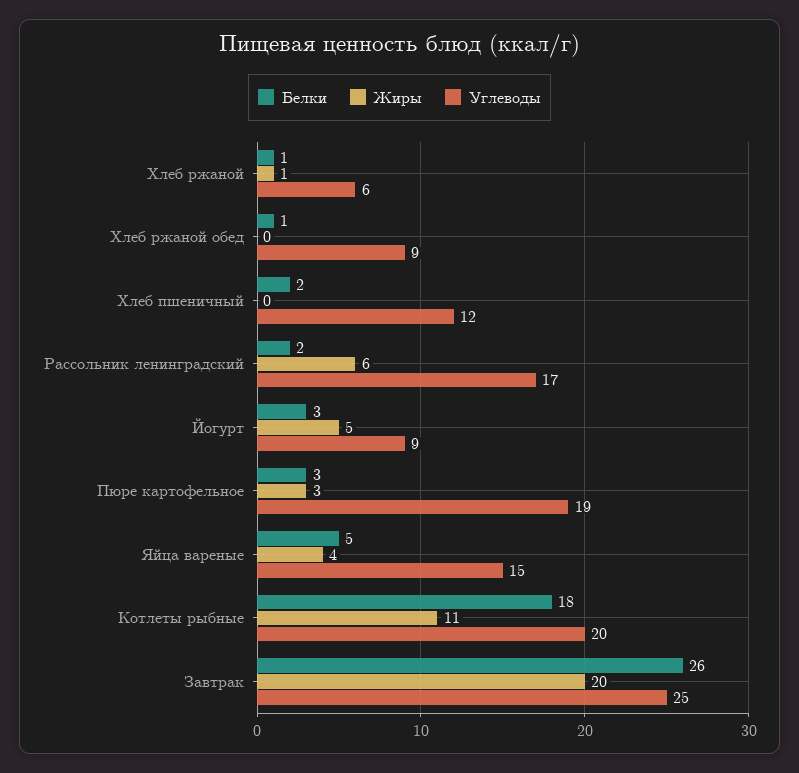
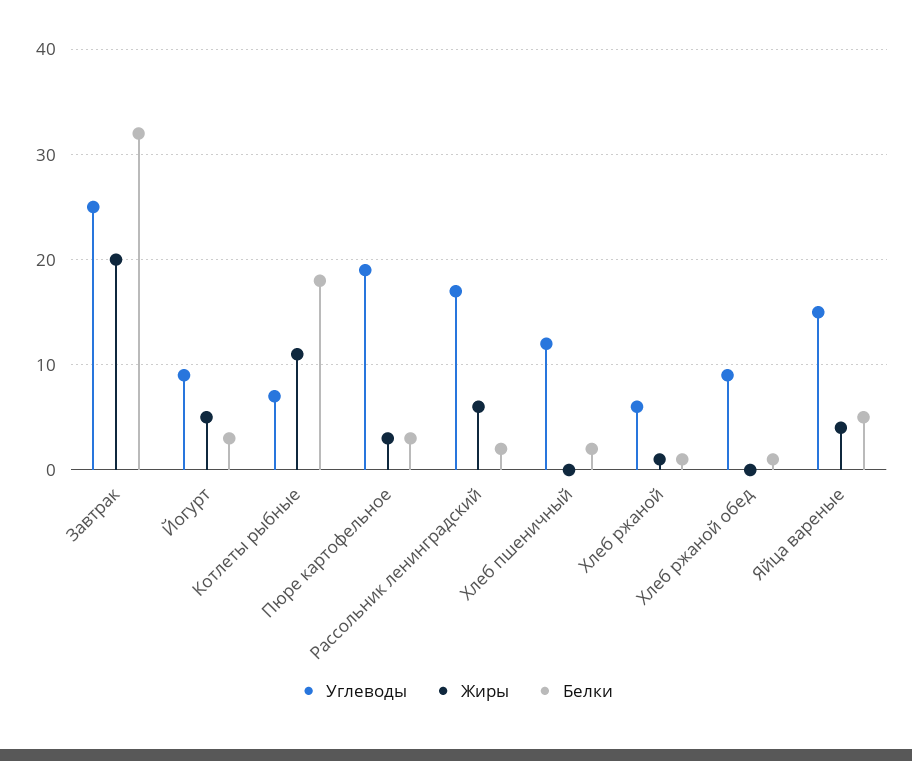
Углеводы, Котлеты рыбные: 20 -> 7
Белки, Завтрак: 26 -> 32

